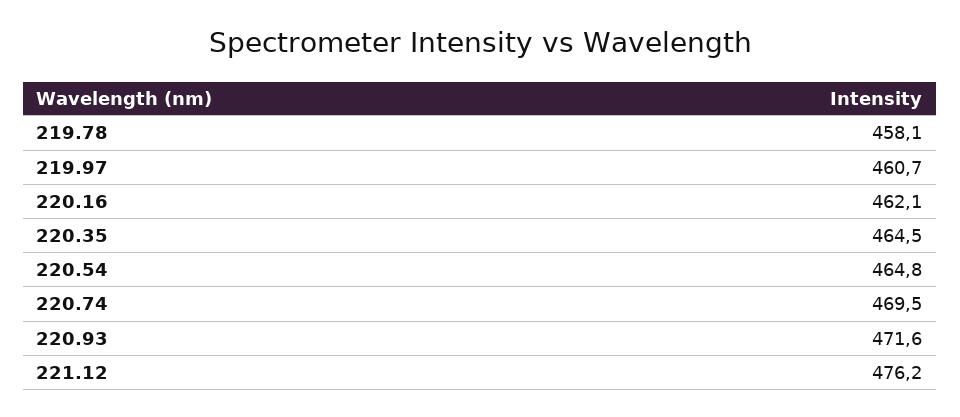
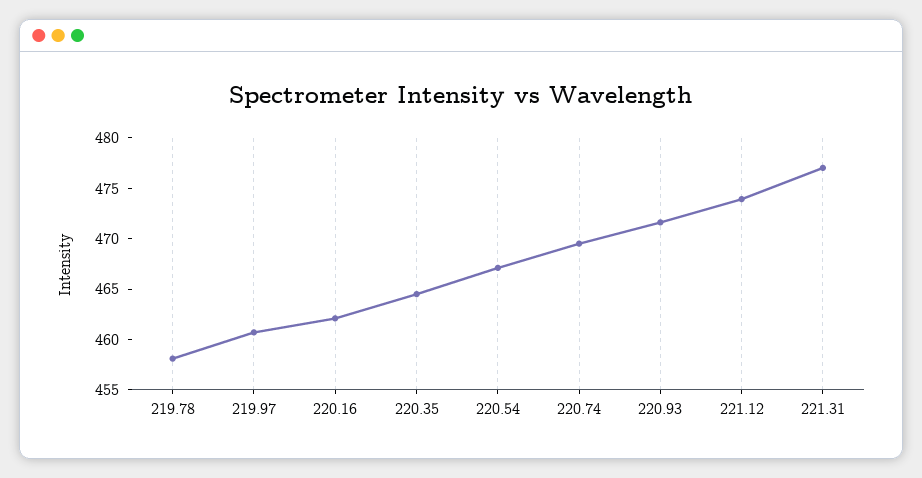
220.54: 464.8 -> 467
221.12: 476.2 -> 474
221.31: none -> 477

